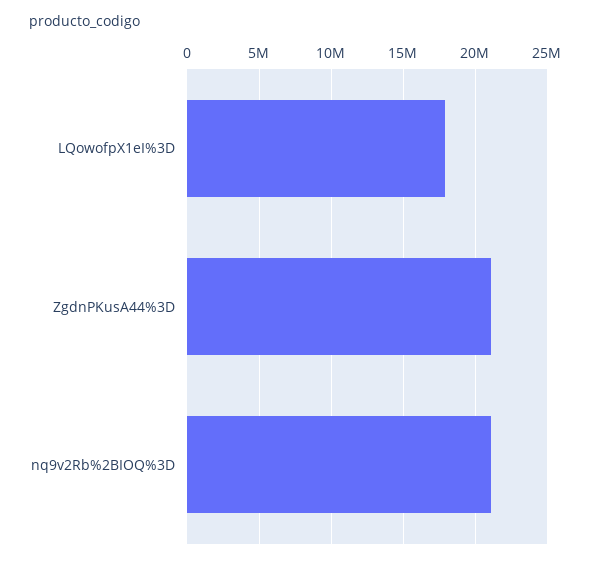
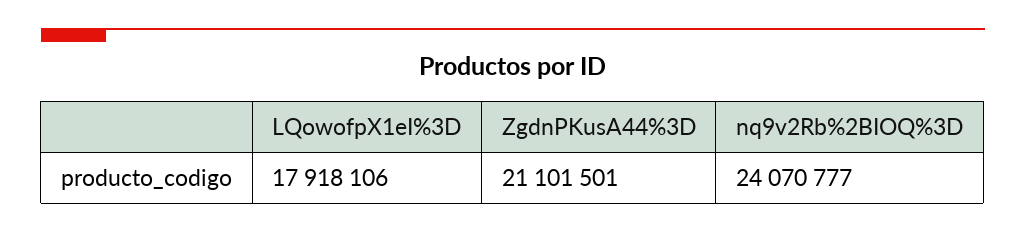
nq9v2Rb%2BIOQ%3D: 21000000 -> 24070777

